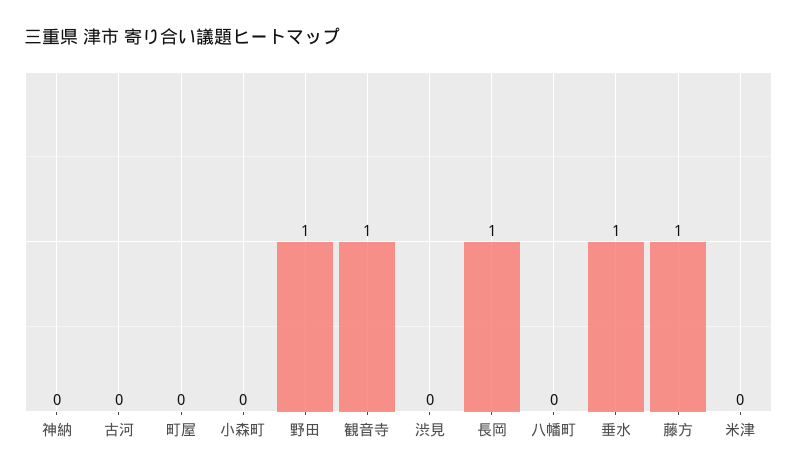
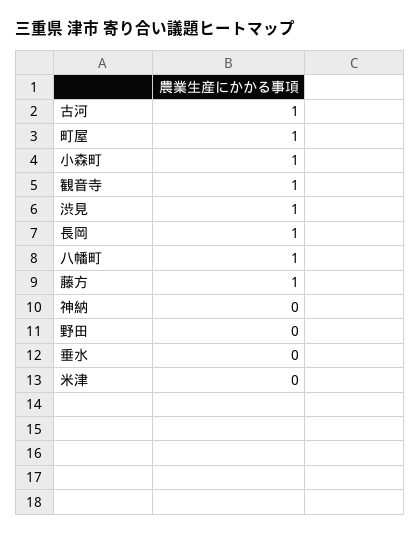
古河: 0 -> 1
町屋: 0 -> 1
小森町: 0 -> 1
野田: 1 -> 0
渋見: 0 -> 1
八幡町: 0 -> 1
垂水: 1 -> 0

